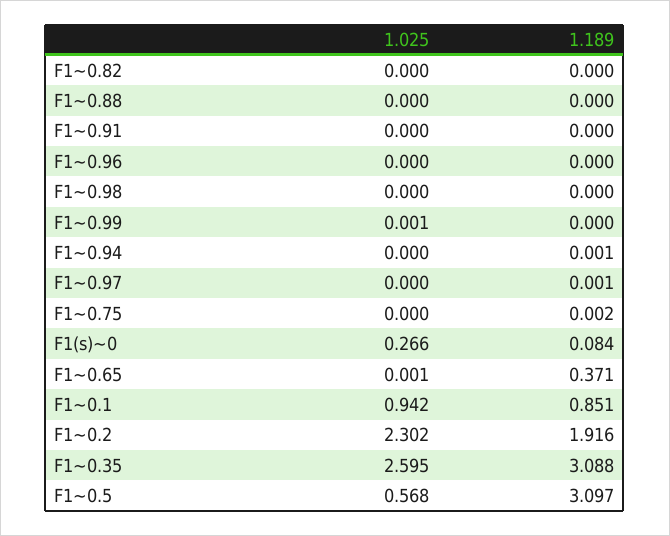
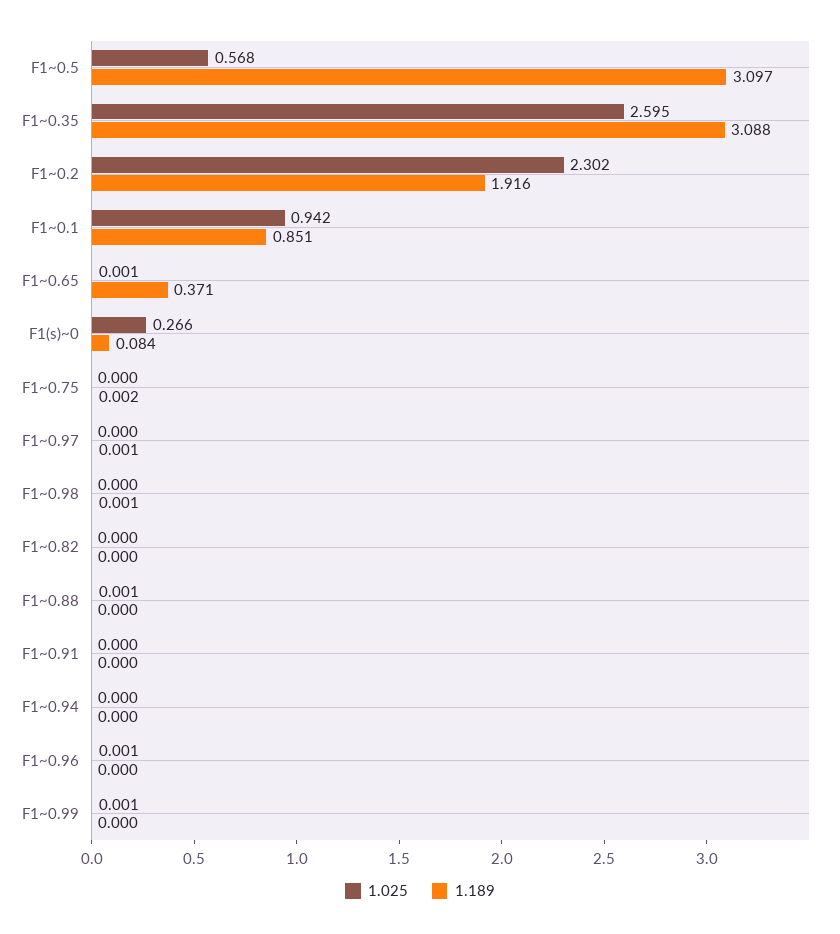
1.025, F1~0.88: 0 -> 0.001
1.025, F1~0.96: 0 -> 0.001
1.189, F1~0.98: 0 -> 0.001
1.189, F1~0.94: 0.001 -> 0

